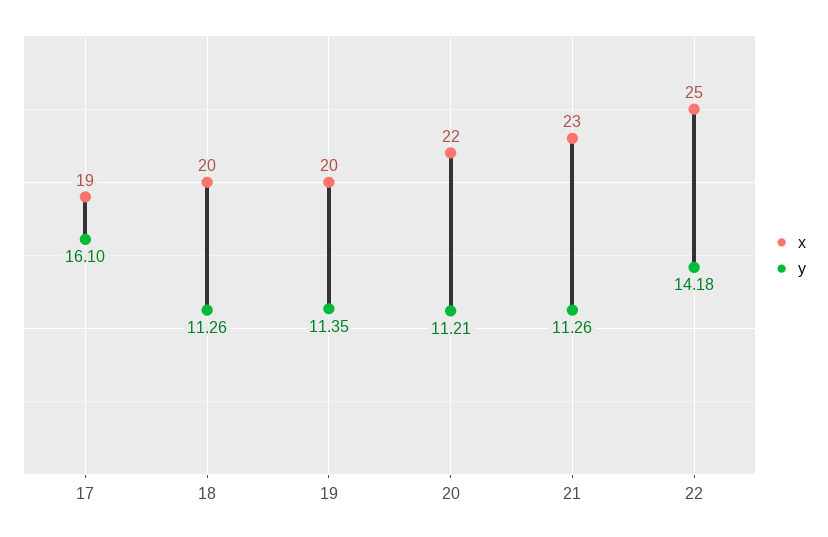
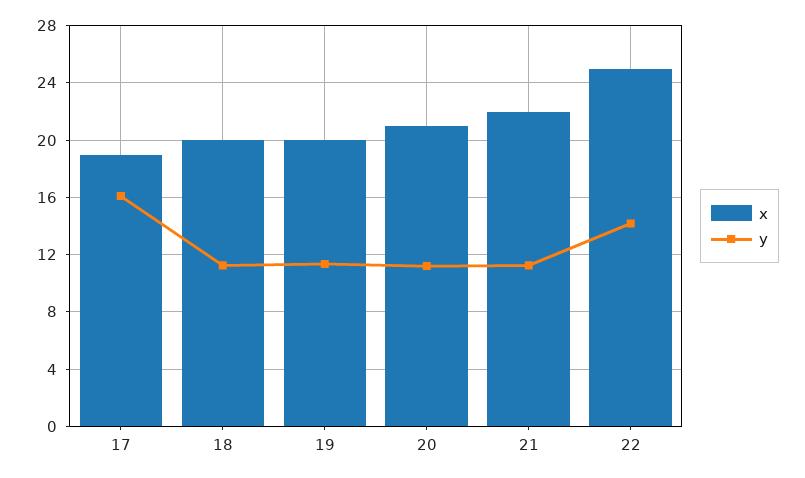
x, 20: 22 -> 21
x, 21: 23 -> 22

